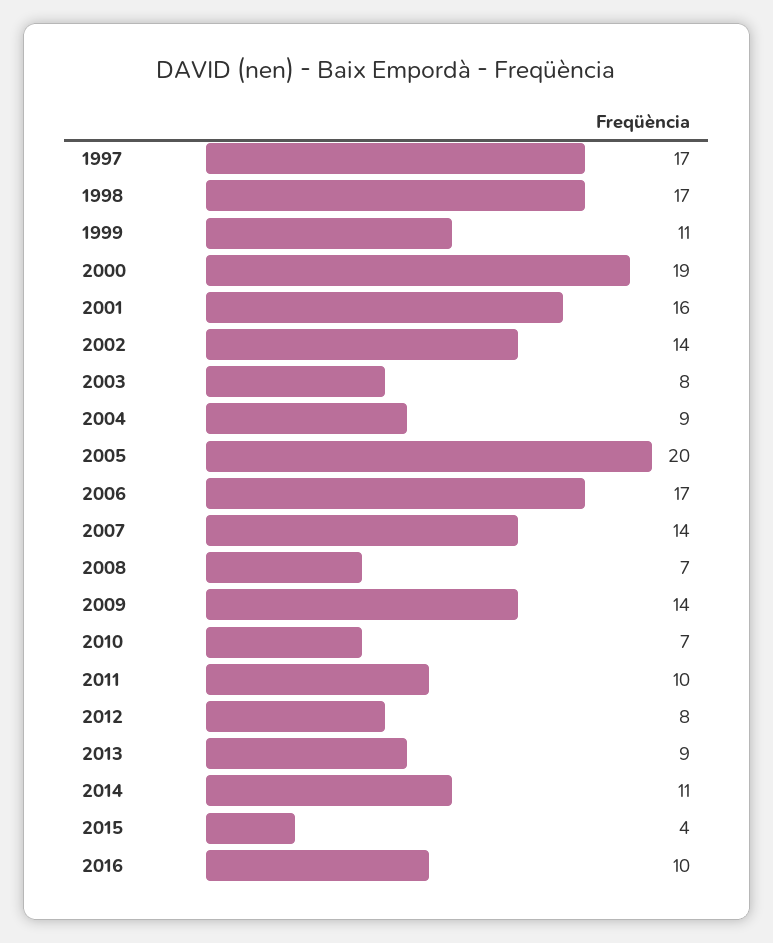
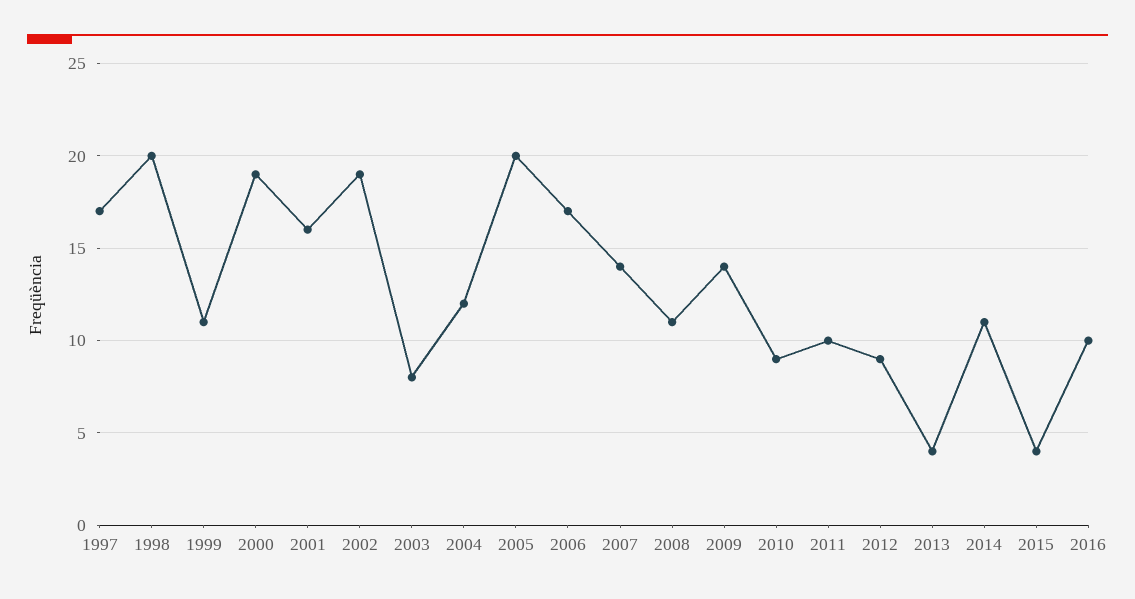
1998: 17 -> 20
2002: 14 -> 19
2004: 9 -> 12
2008: 7 -> 11
2010: 7 -> 9
2012: 8 -> 9
2013: 9 -> 4

